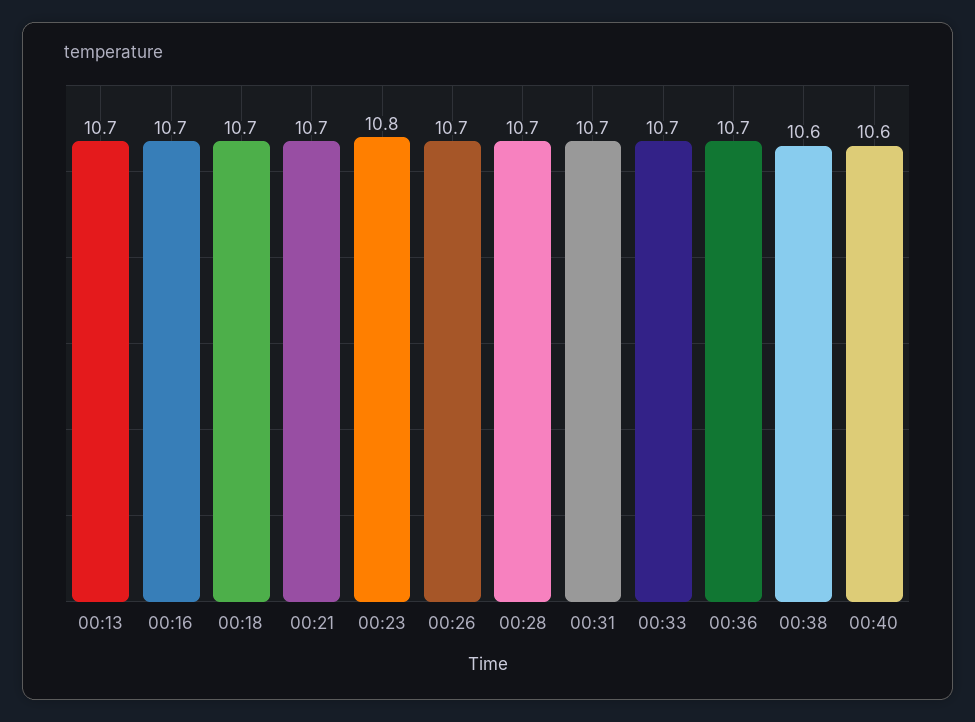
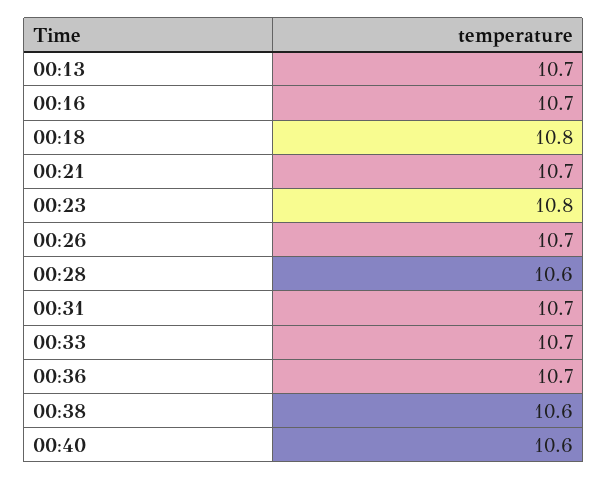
00:18: 10.7 -> 10.8
00:28: 10.7 -> 10.6

